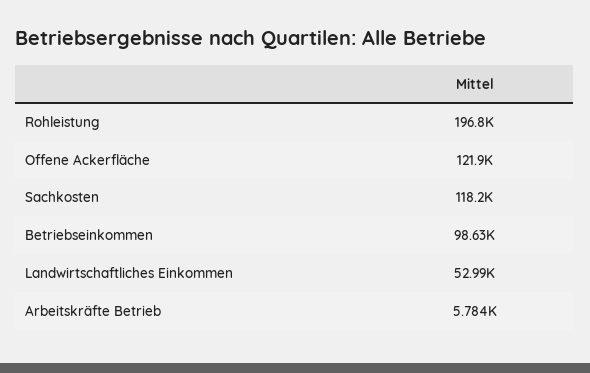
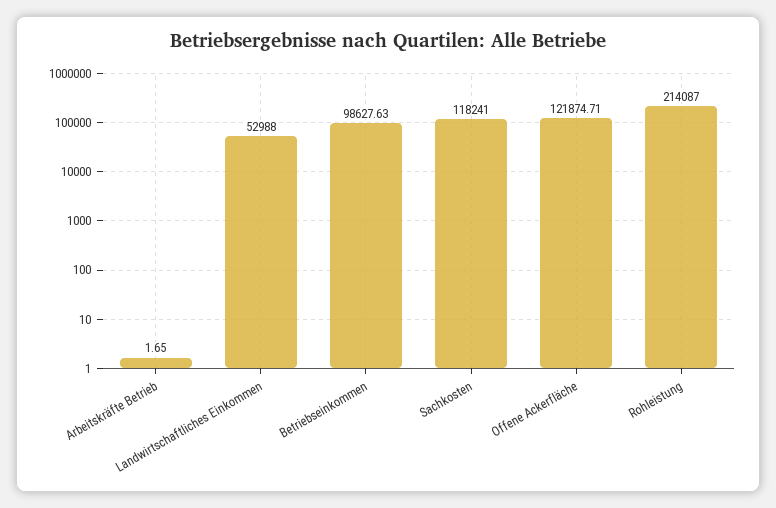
Rohleistung: 196800 -> 214087
Arbeitskräfte Betrieb: 5784 -> 1.65

